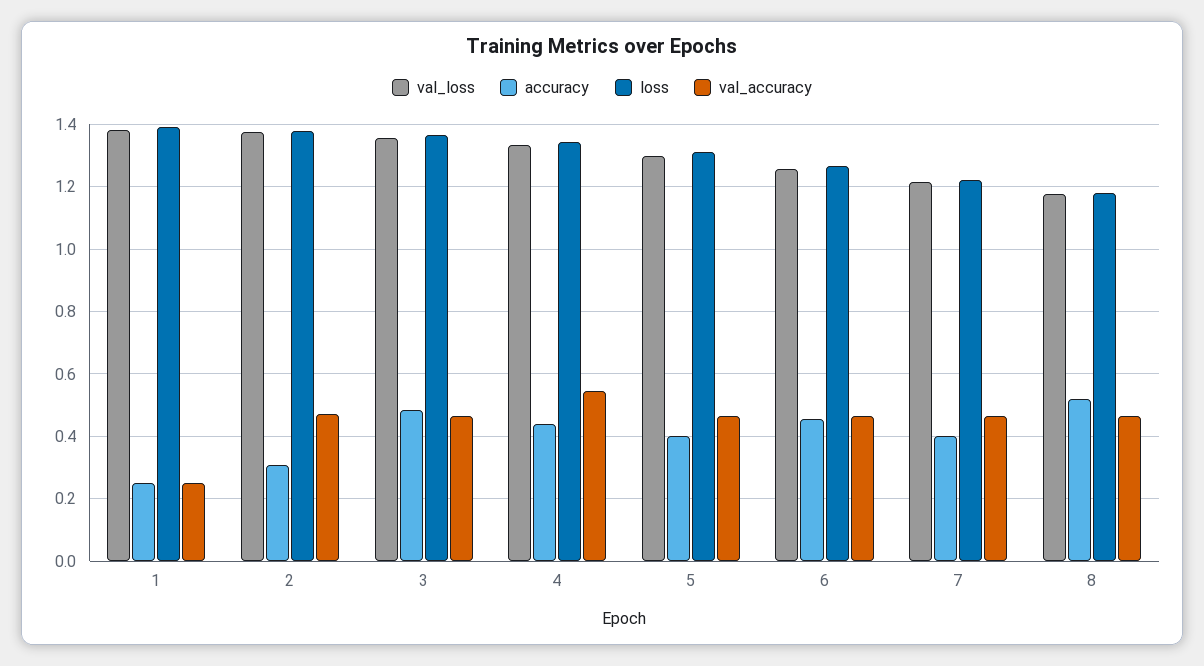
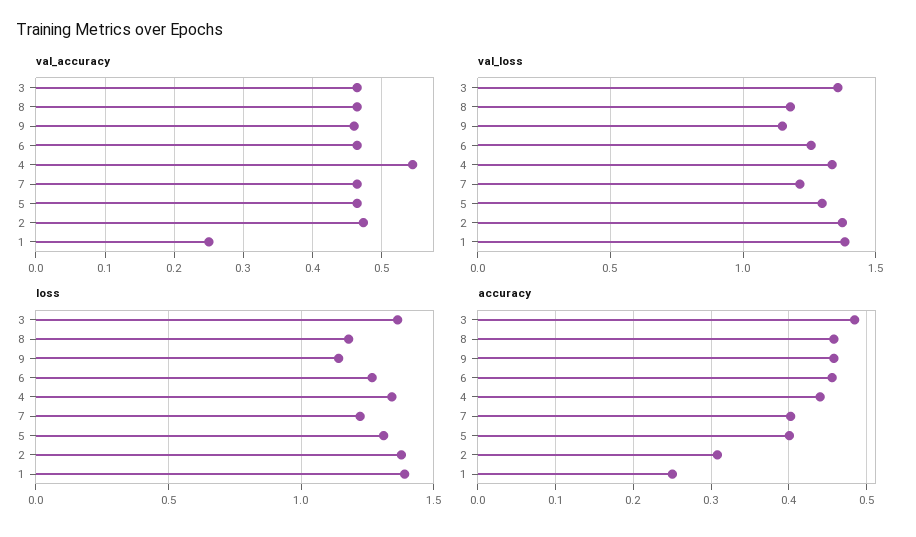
accuracy, 8: 0.52 -> 0.46
val_accuracy, 9: none -> 0.46
val_loss, 9: none -> 1.15
loss, 9: none -> 1.15
accuracy, 9: none -> 0.46

